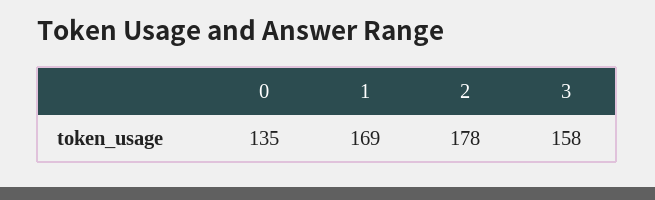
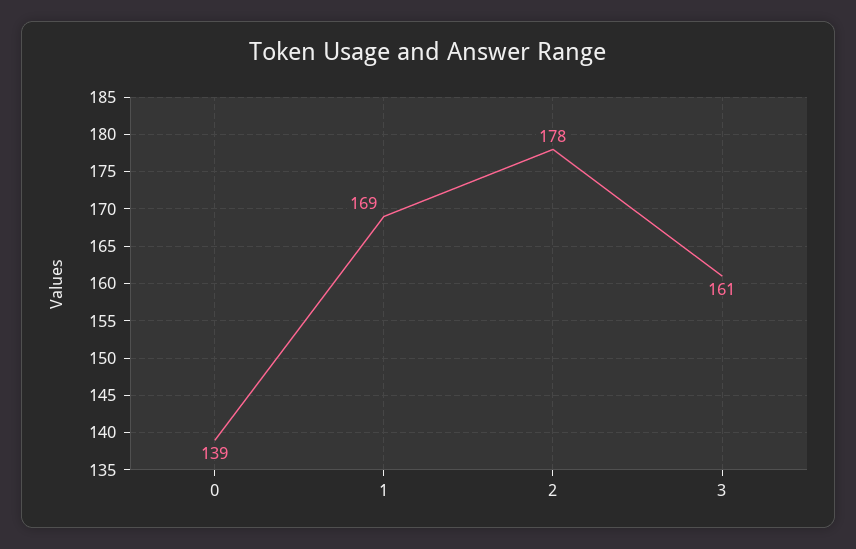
0: 135 -> 139
3: 158 -> 161

